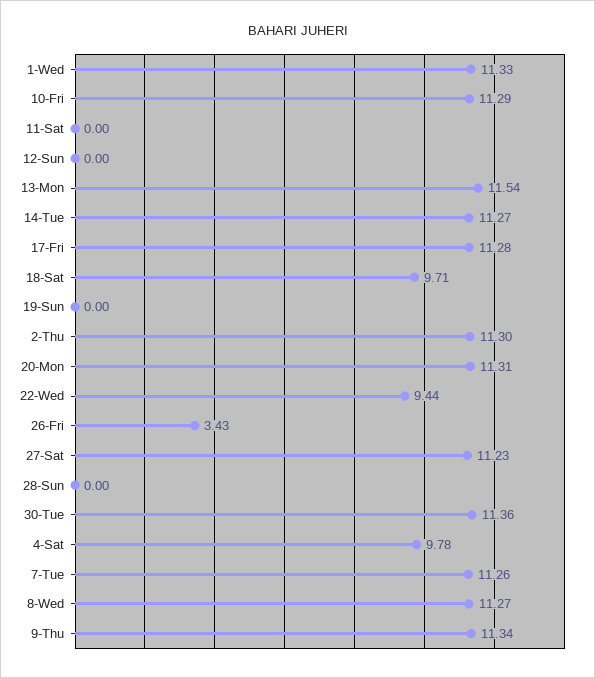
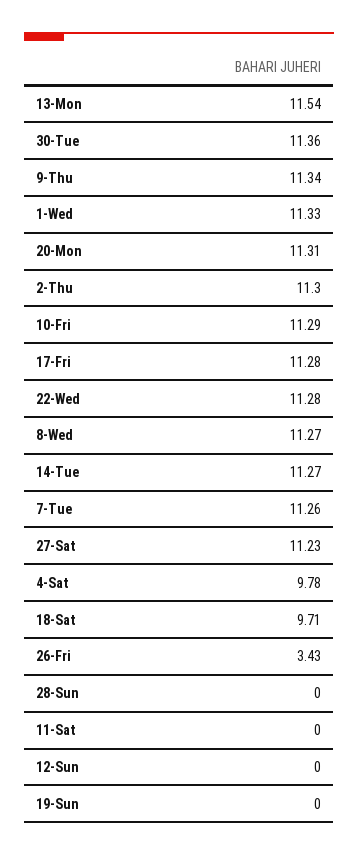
22-Wed: 9.44 -> 11.28

